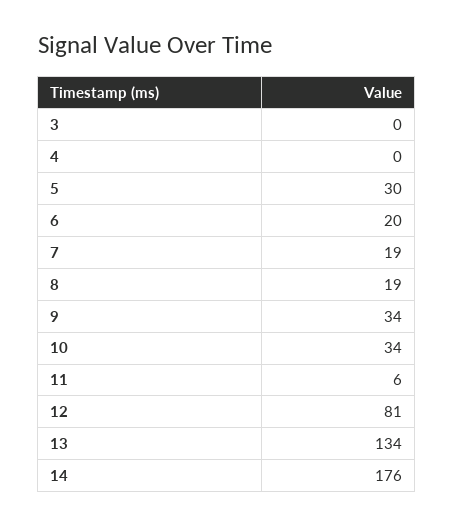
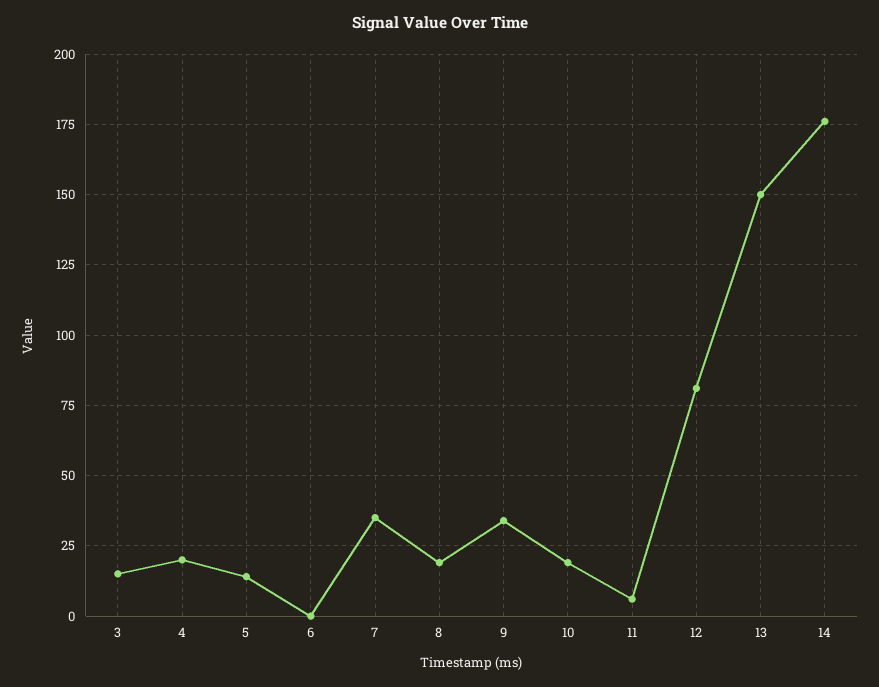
3: 0 -> 15
4: 0 -> 20
5: 30 -> 15
6: 20 -> 0
7: 19 -> 35
10: 34 -> 20
13: 134 -> 150

